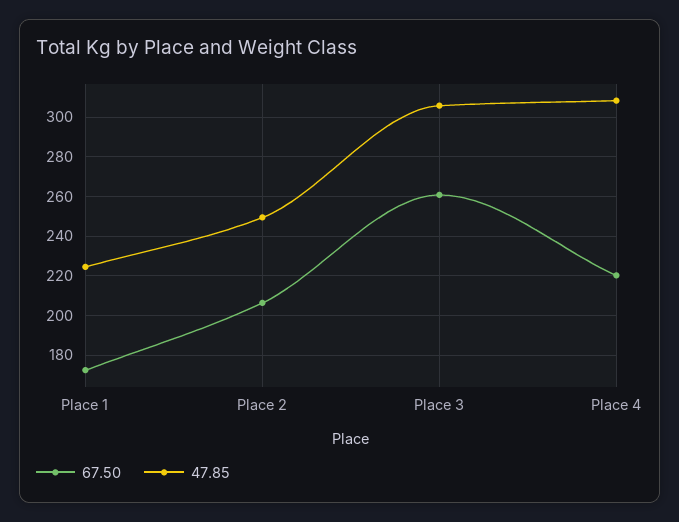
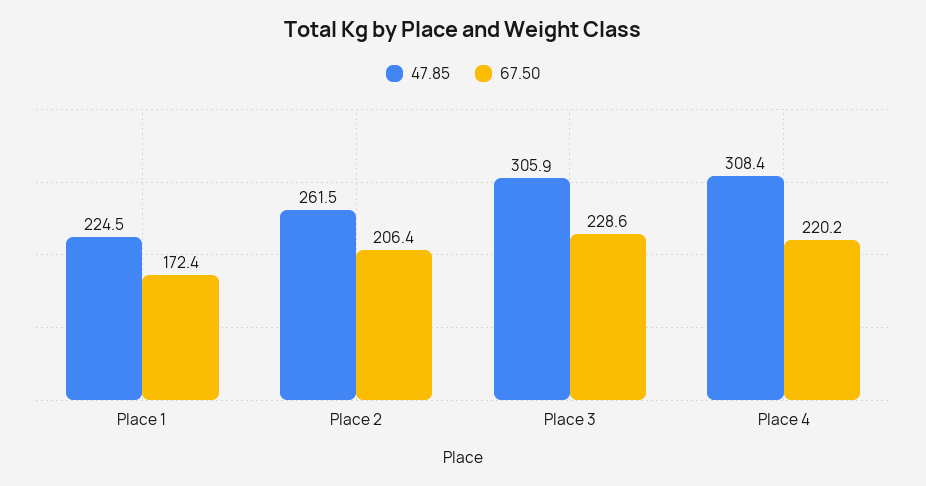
47.85, Place 2: 250 -> 261.5
67.50, Place 3: 260 -> 228.6

